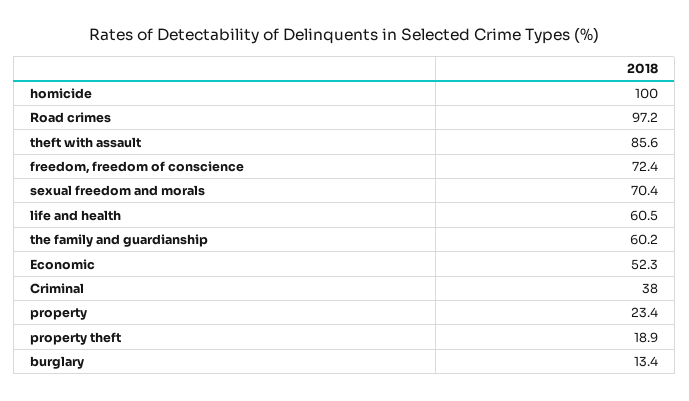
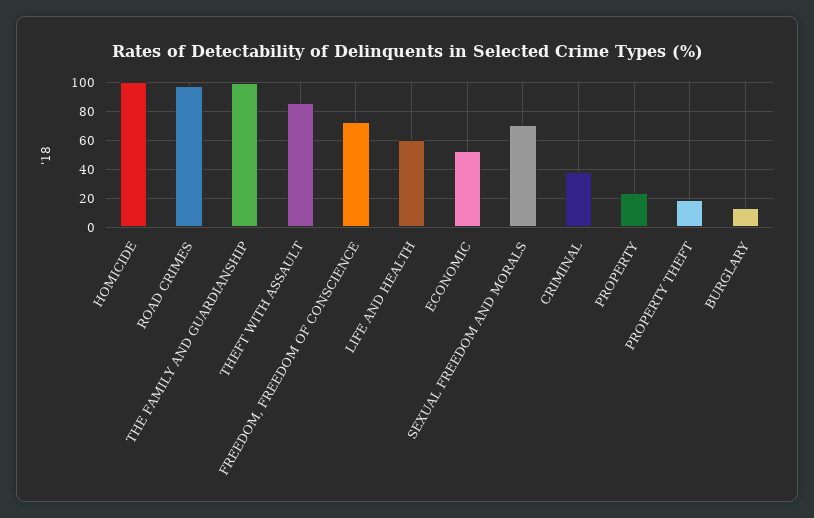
the family and guardianship: 60.2 -> 100

